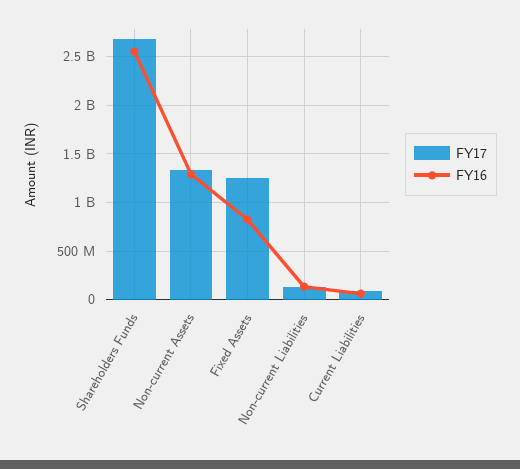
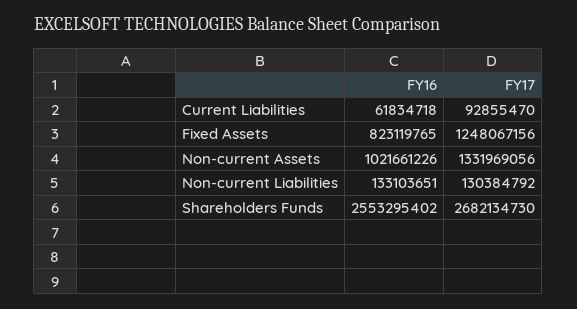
FY16, Non-current Assets: 1300000000 -> 1021661226

